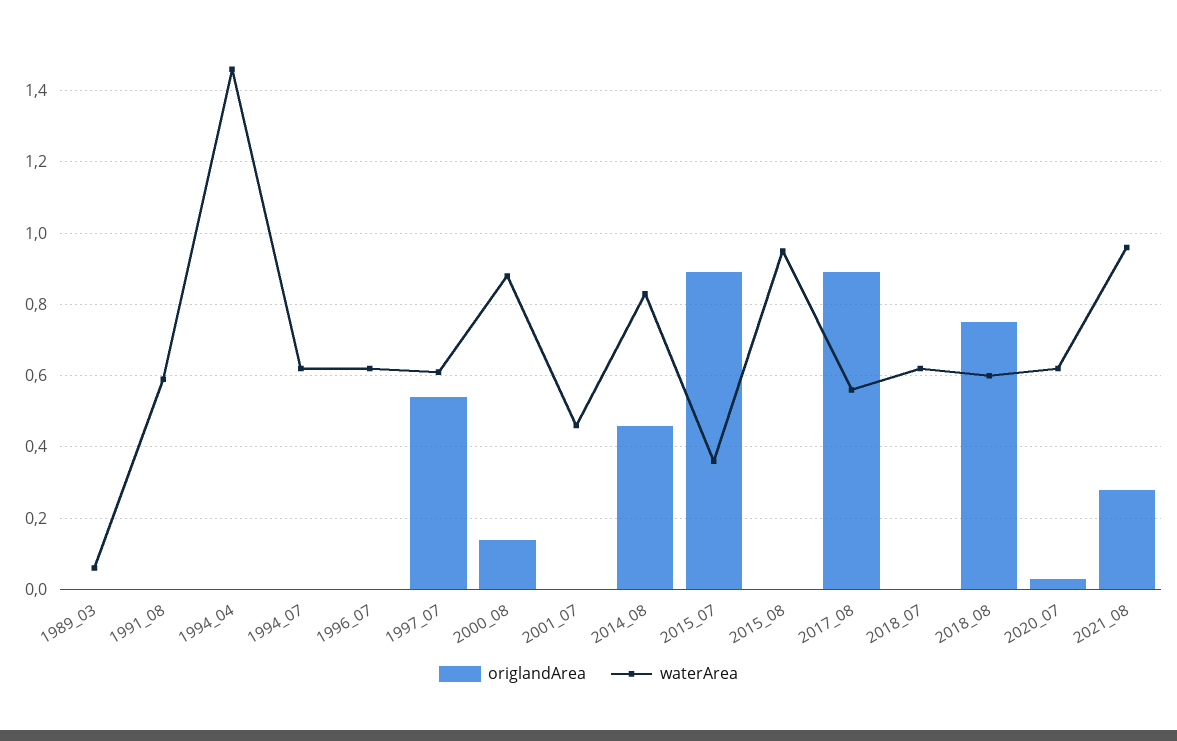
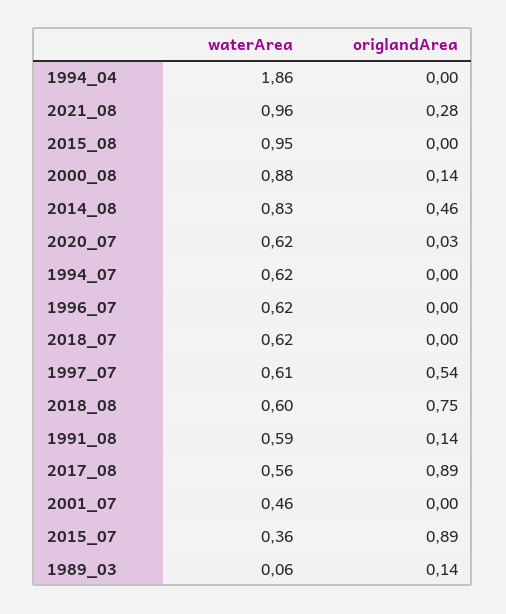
origlandArea, 1989_03: 0 -> 0.14
origlandArea, 1991_08: 0 -> 0.14
waterArea, 1994_04: 1.45 -> 1.86

